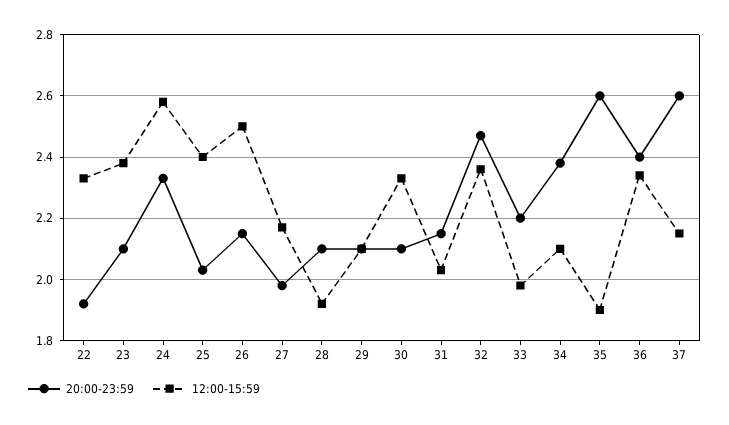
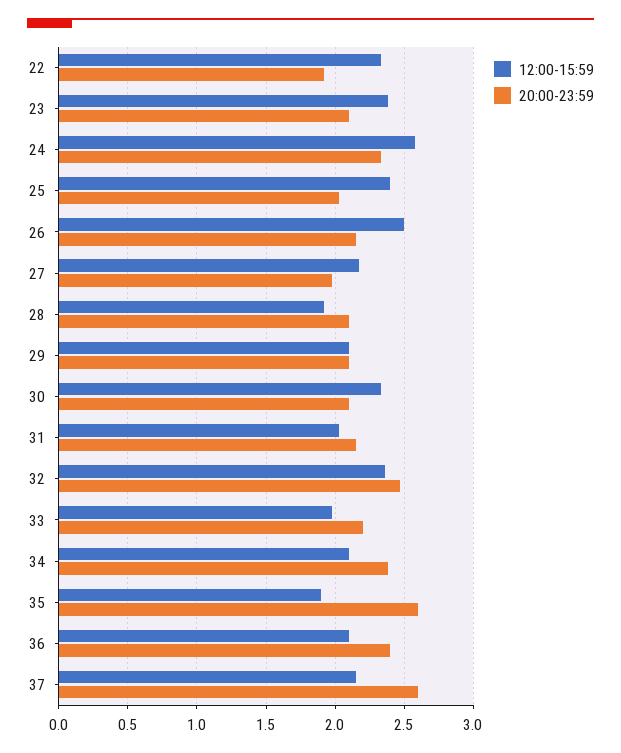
12:00-15:59, 36: 2.35 -> 2.1

